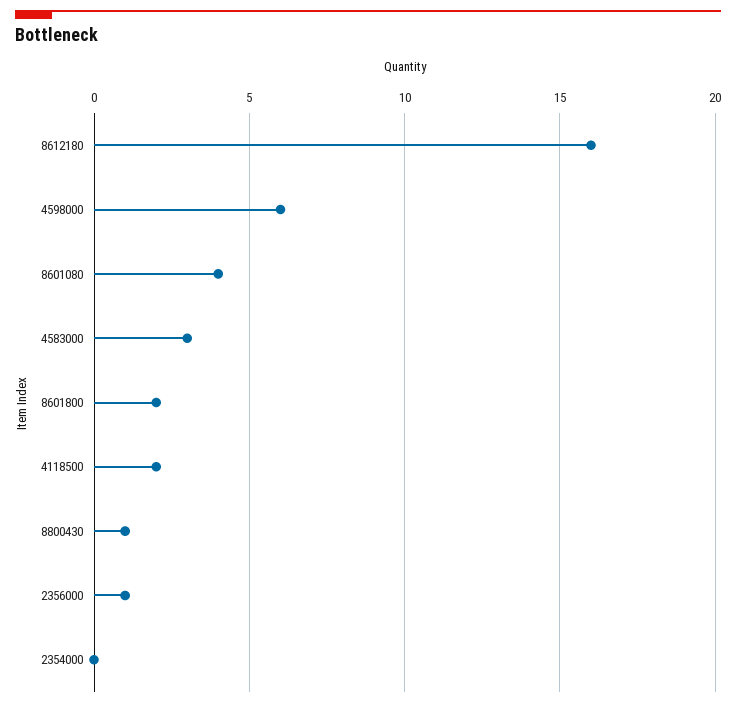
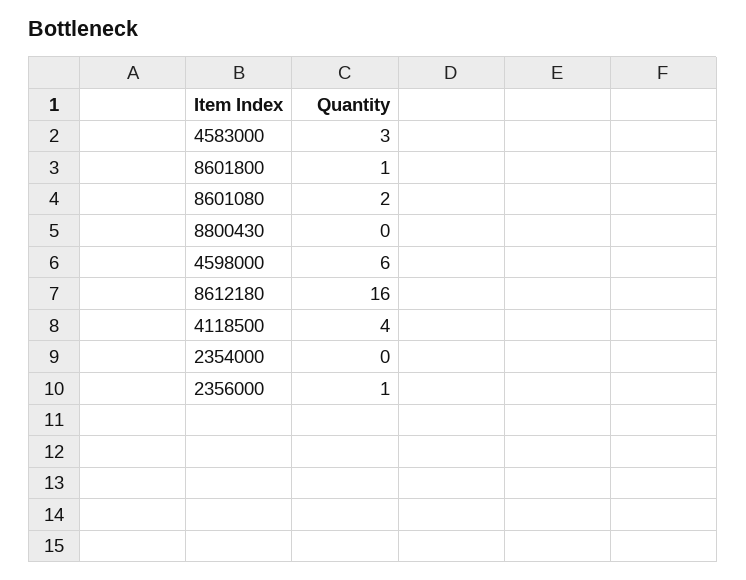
8601080: 4 -> 2
8601800: 2 -> 1
4118500: 2 -> 4
8800430: 1 -> 0

